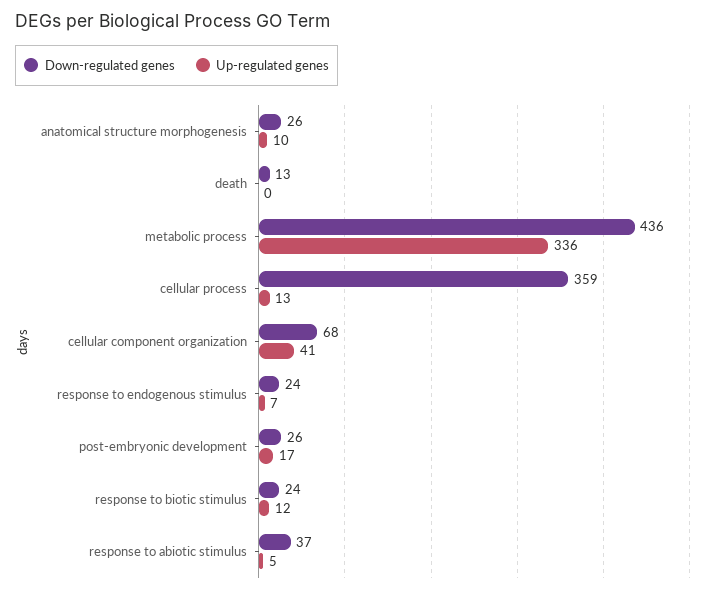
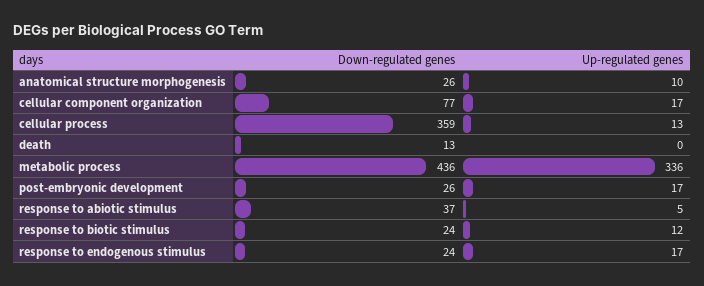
Down-regulated genes, cellular component organization: 68 -> 77
Up-regulated genes, cellular component organization: 41 -> 17
Up-regulated genes, response to endogenous stimulus: 7 -> 17

